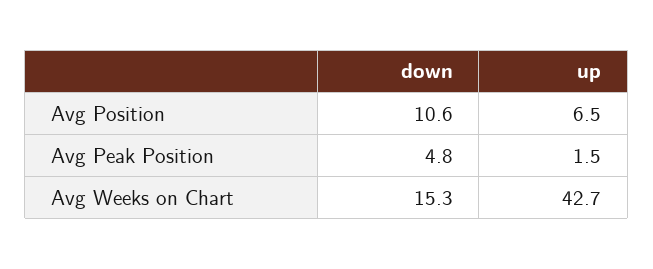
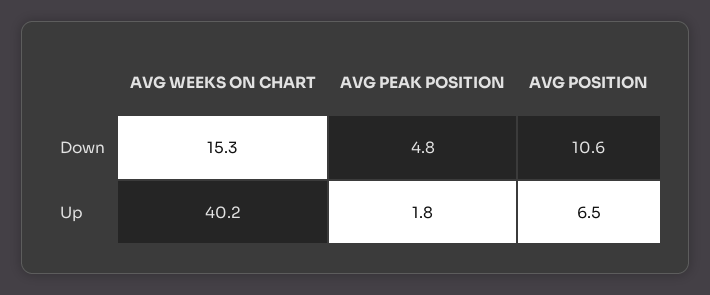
up, Avg Peak Position: 1.5 -> 1.8
up, Avg Weeks on Chart: 42.7 -> 40.2

